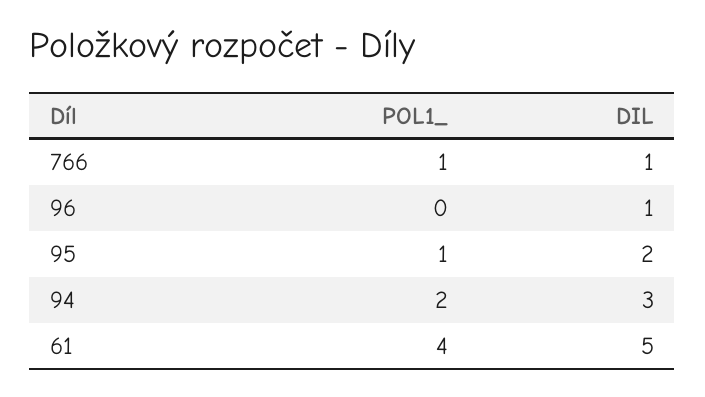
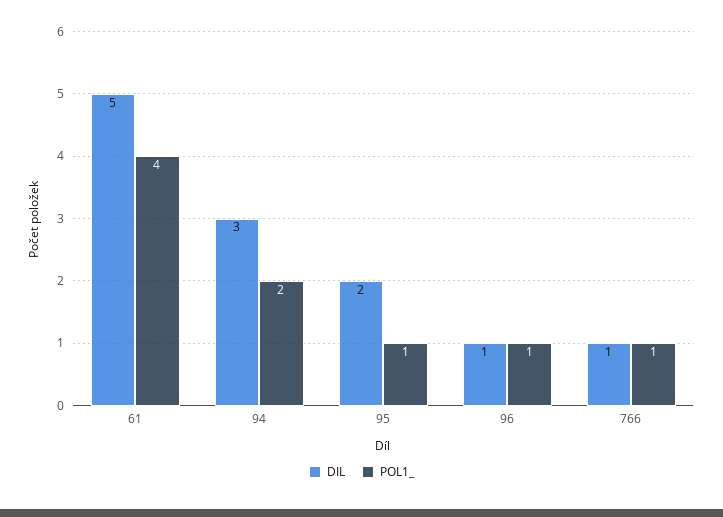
POL1_, 96: 0 -> 1

